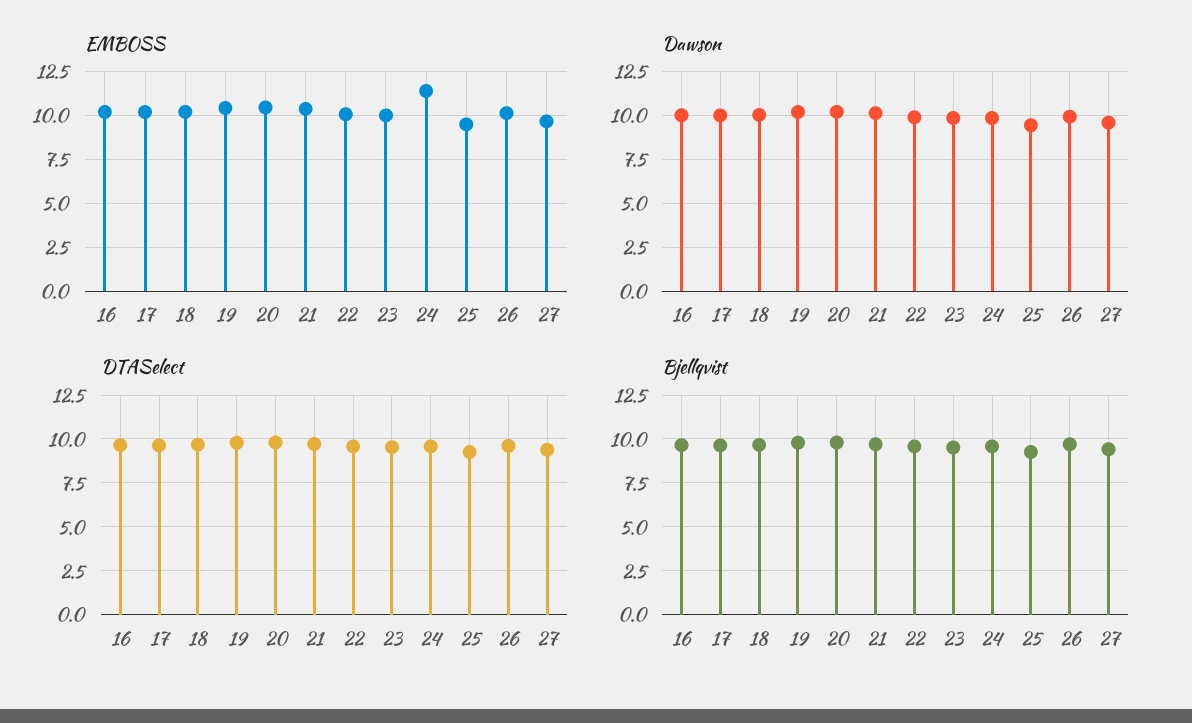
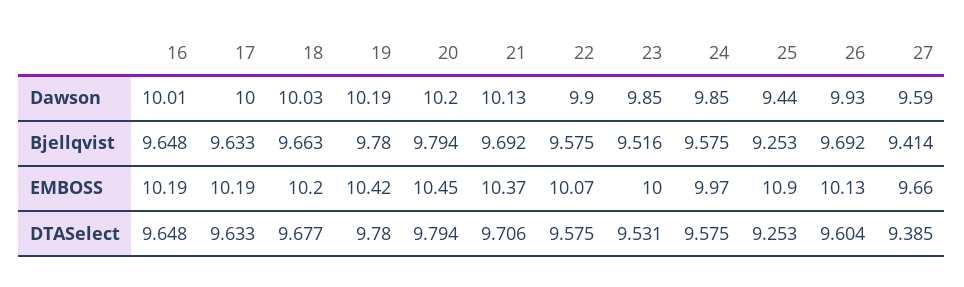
EMBOSS, 24: 11.5 -> 9.97
EMBOSS, 25: 9.5 -> 10.9

